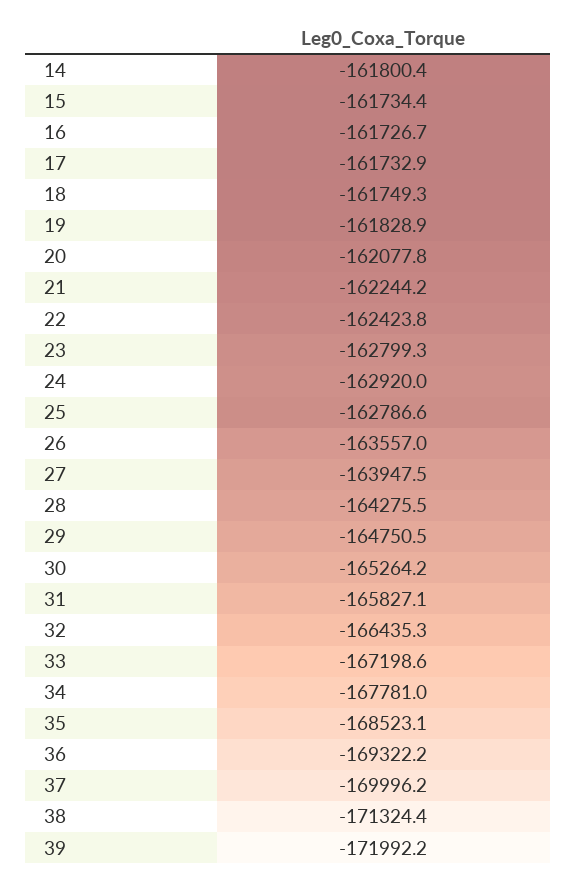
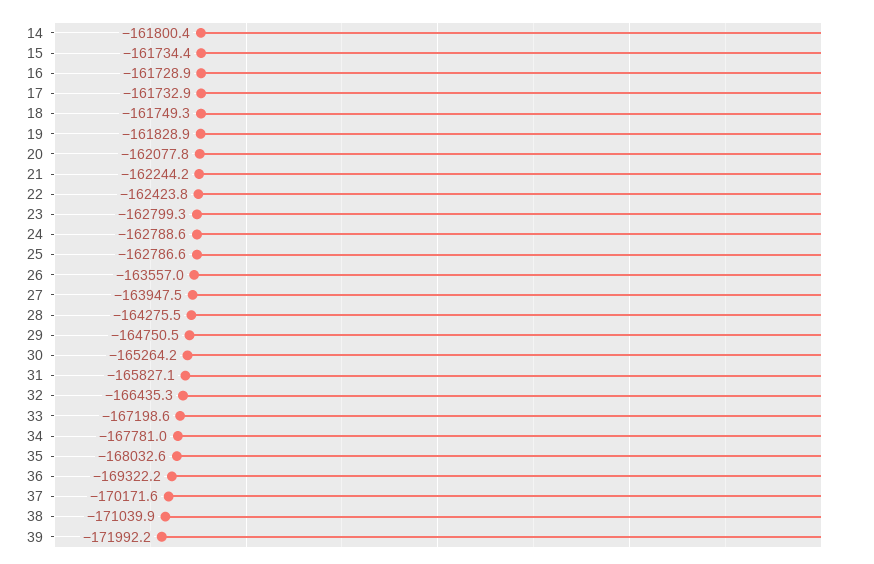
16: -161726.7 -> -161728.9
24: -162920 -> -162788.6
35: -168523.1 -> -168032.6
37: -169996.2 -> -170171.6
38: -171324.4 -> -171039.9

